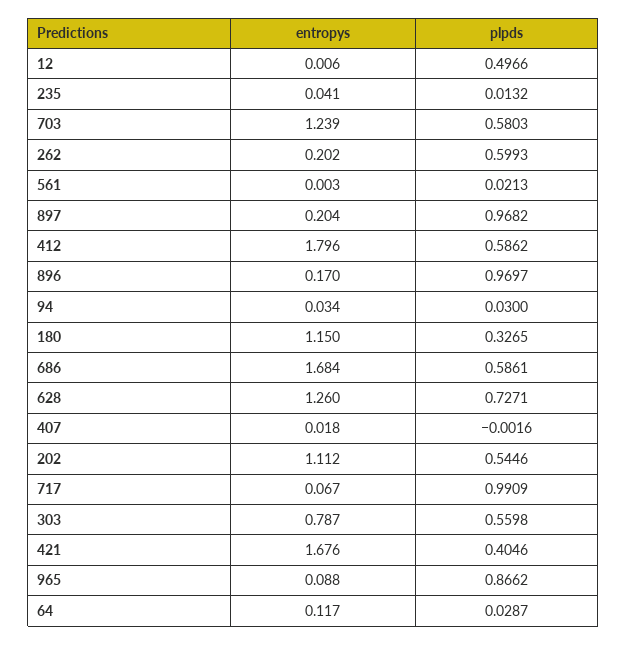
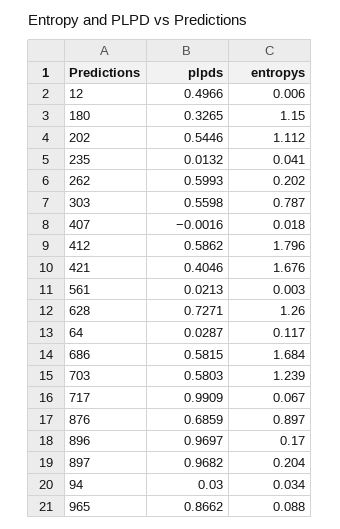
plpds, 686: 0.5861 -> 0.5815
plpds, 876: none -> 0.6859
entropys, 876: none -> 0.897

